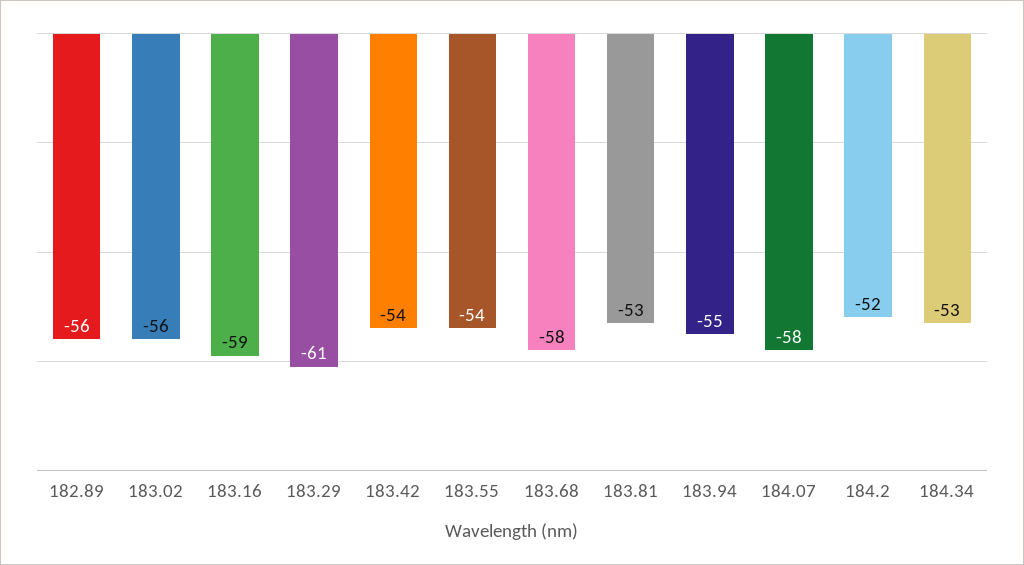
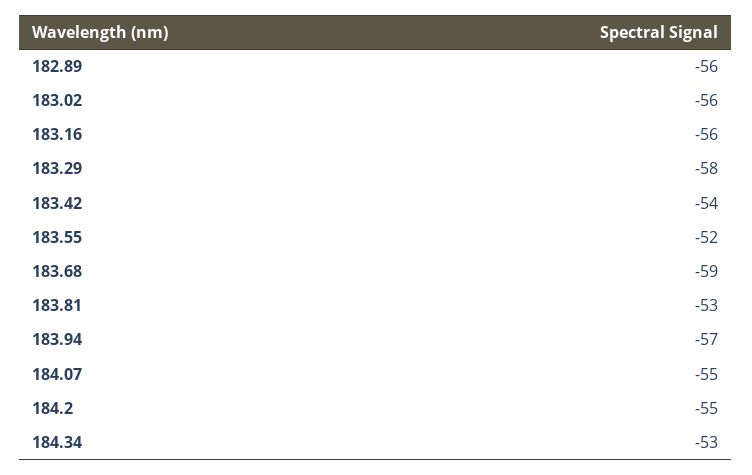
183.16: -59 -> -56
183.29: -61 -> -58
183.55: -54 -> -52
183.68: -58 -> -59
183.94: -55 -> -57
184.07: -58 -> -55
184.2: -52 -> -55

